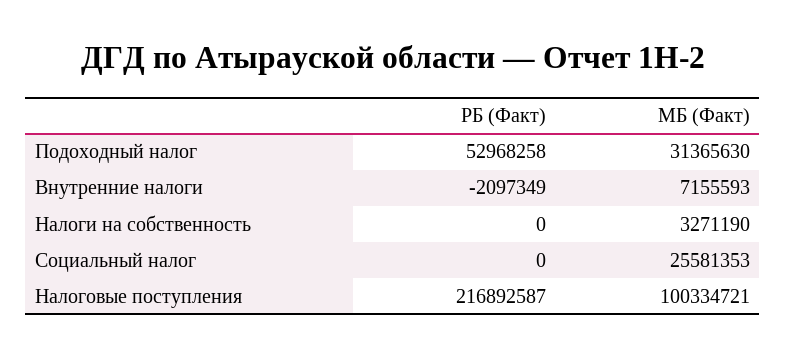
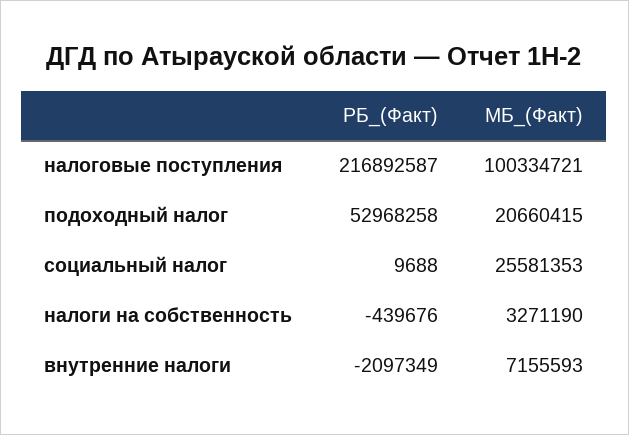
МБ (Факт), Подоходный налог: 31365630 -> 20660415
РБ (Факт), Налоги на собственность: 0 -> -439676
РБ (Факт), Социальный налог: 0 -> 9688

